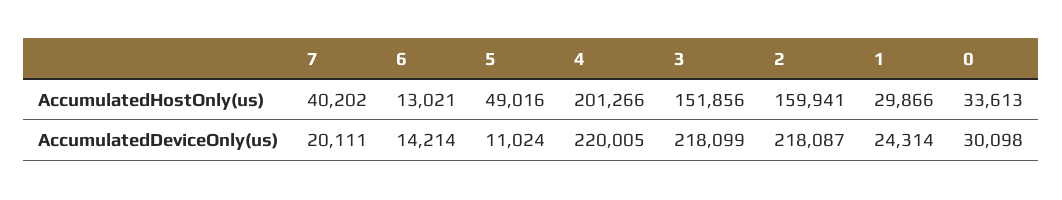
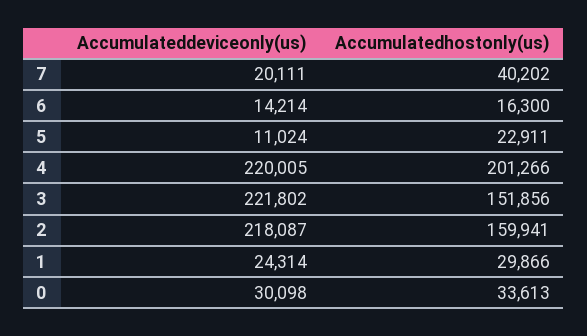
6, AccumulatedHostOnly(us): 13021 -> 16300
5, AccumulatedHostOnly(us): 49016 -> 22911
3, AccumulatedDeviceOnly(us): 218099 -> 221802

